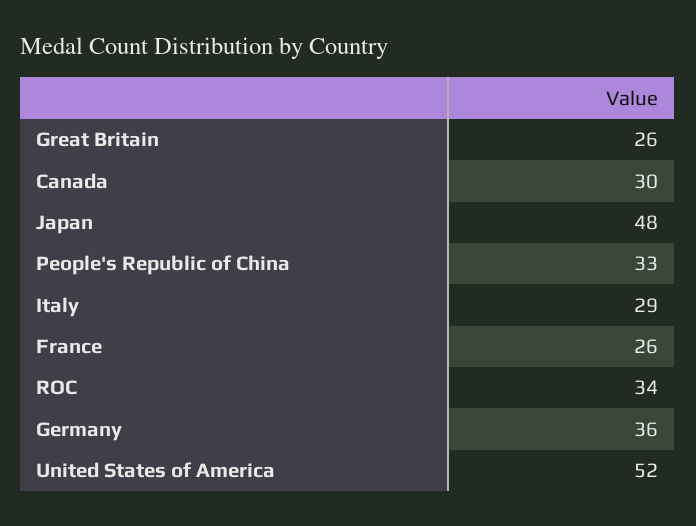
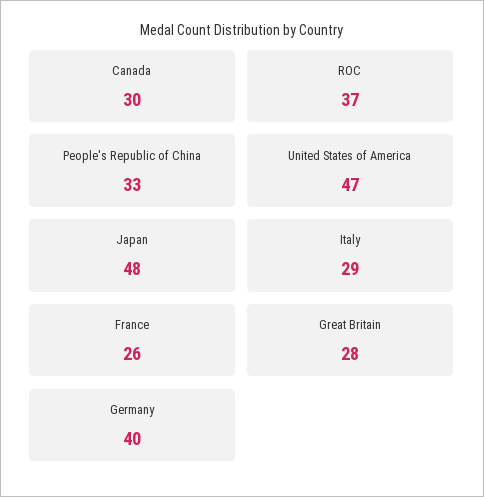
Great Britain: 26 -> 28
ROC: 34 -> 37
Germany: 36 -> 40
United States of America: 52 -> 47

